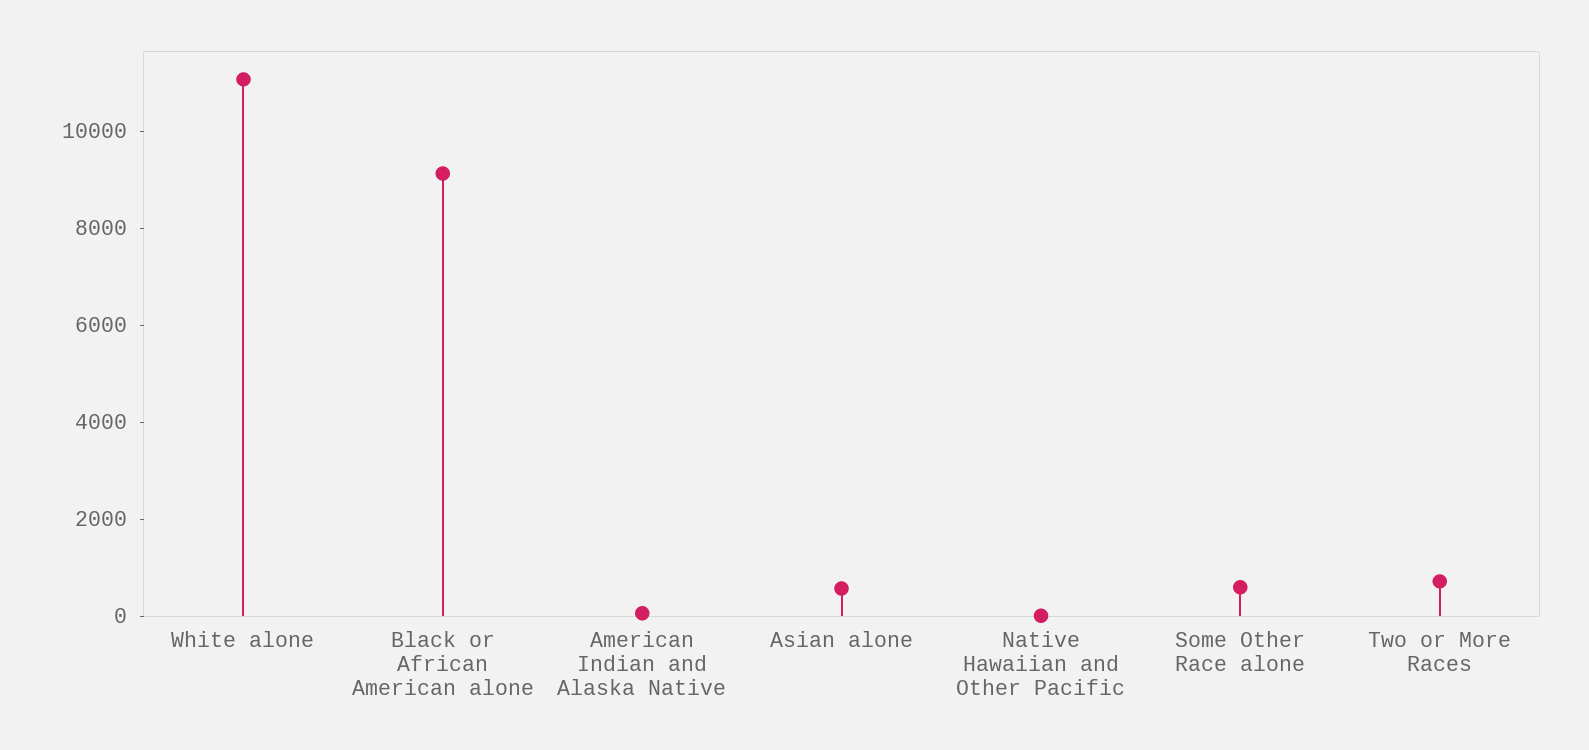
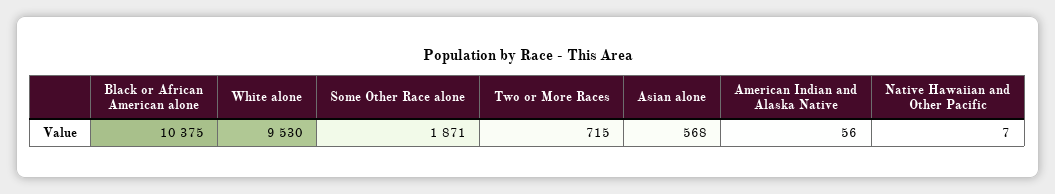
White alone: 11000 -> 9530
Black or African American alone: 9000 -> 10375
Some Other Race alone: 500 -> 1871

